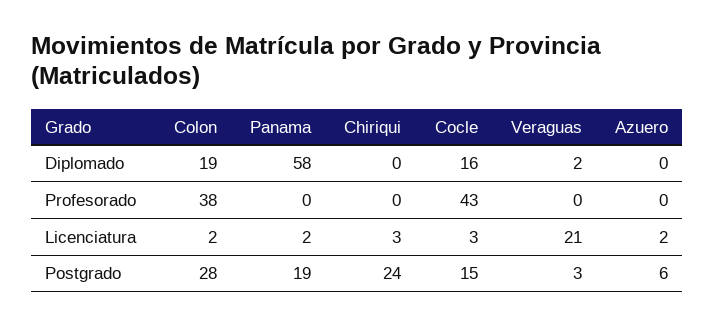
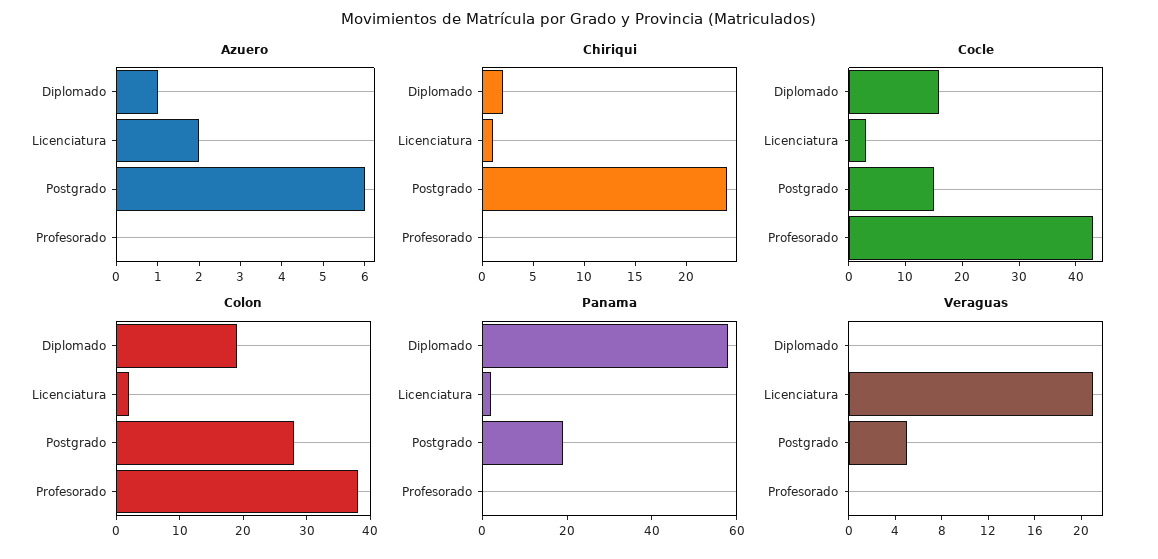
Chiriqui, Diplomado: 0 -> 2
Veraguas, Diplomado: 2 -> 0
Azuero, Diplomado: 0 -> 1
Chiriqui, Licenciatura: 3 -> 1
Veraguas, Postgrado: 3 -> 5

